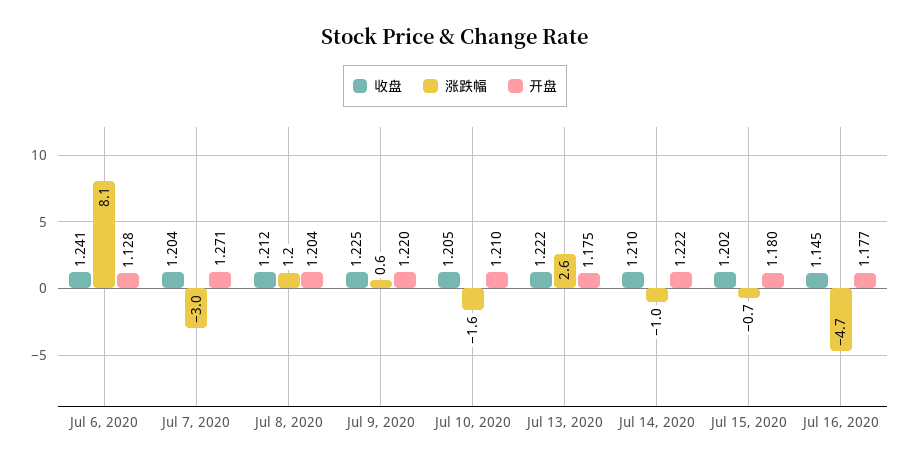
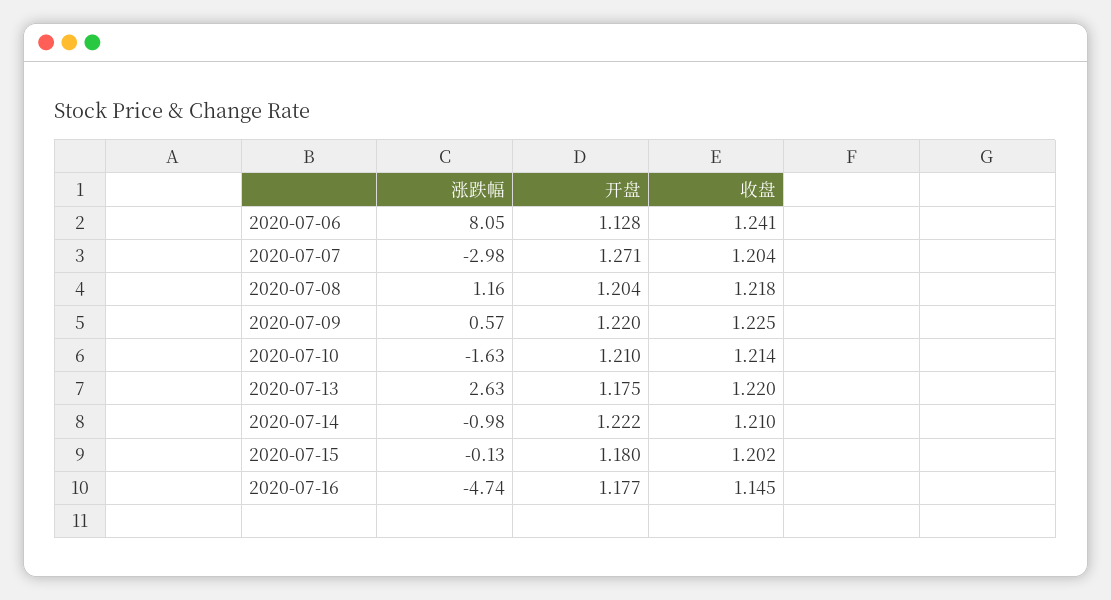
收盘, Jul 8, 2020: 1.212 -> 1.218
收盘, Jul 10, 2020: 1.205 -> 1.214
收盘, Jul 13, 2020: 1.222 -> 1.22
涨跌幅, Jul 15, 2020: -0.7 -> -0.13

